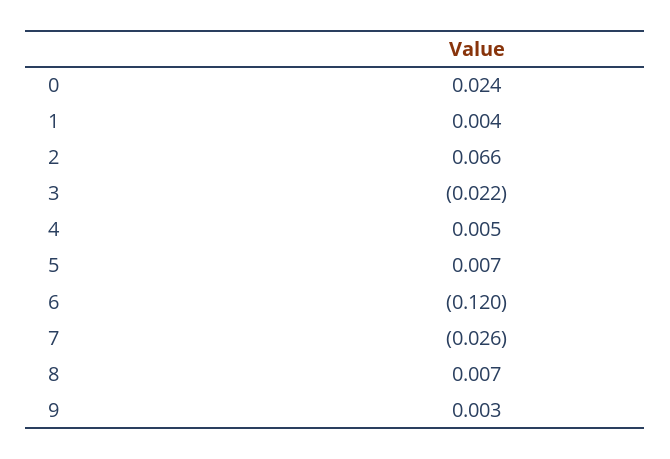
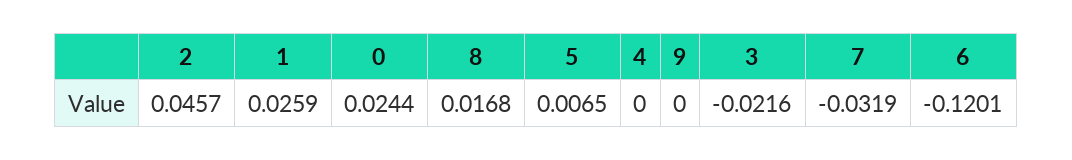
1: 0.004 -> 0.0259
2: 0.066 -> 0.0457
4: 0.005 -> 0
7: -0.026 -> -0.0319
8: 0.007 -> 0.0168
9: 0.003 -> 0

